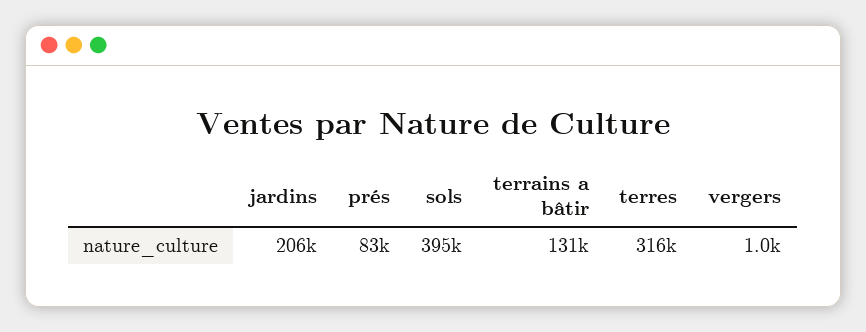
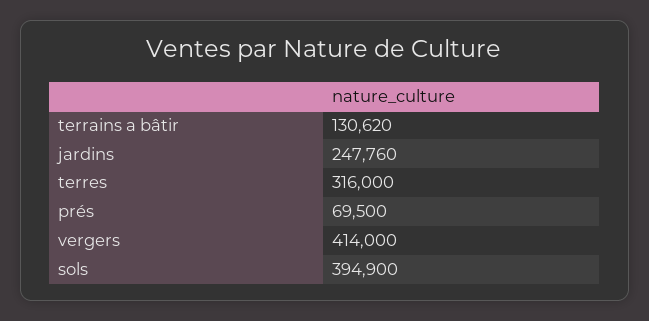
jardins: 206000 -> 247760
prés: 83000 -> 69500
vergers: 1000 -> 414000

